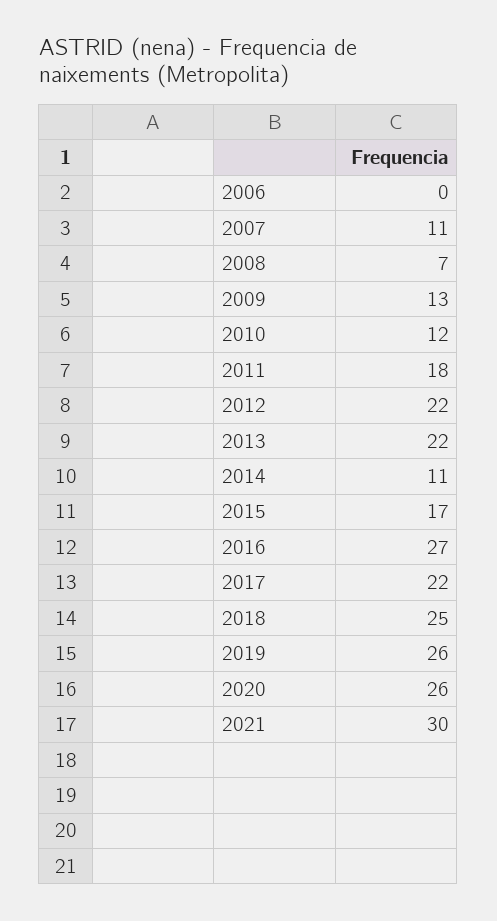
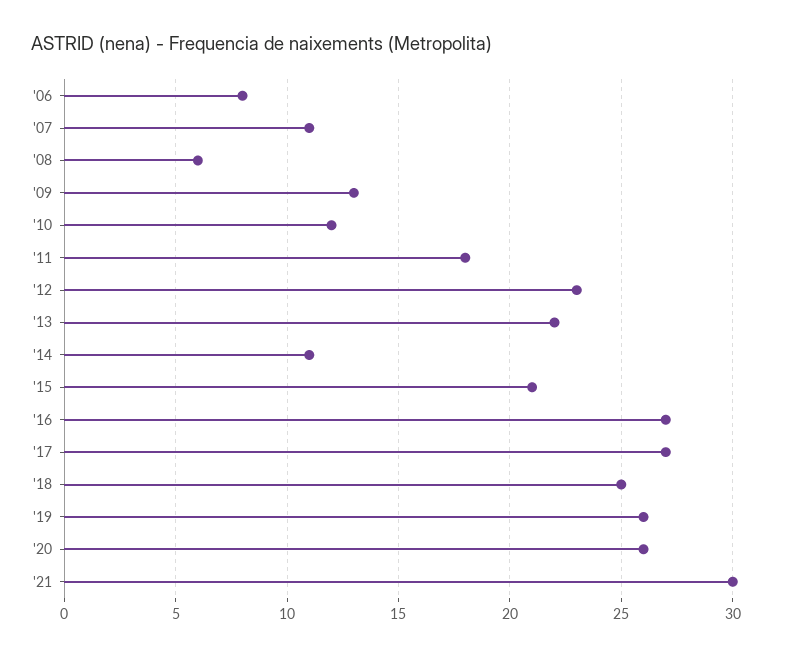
2006: 0 -> 8
2008: 7 -> 6
2012: 22 -> 23
2015: 17 -> 21
2017: 22 -> 27

